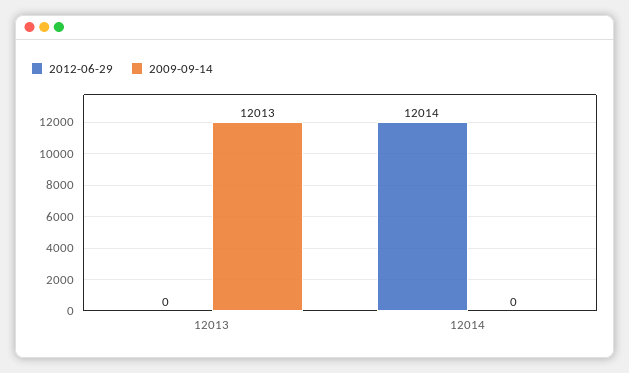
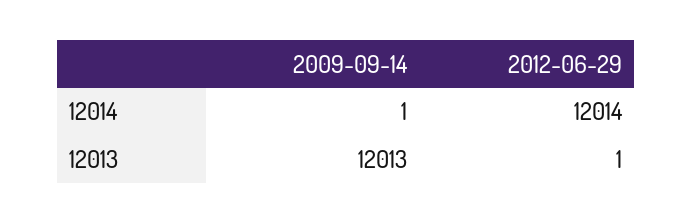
2012-06-29, 12013: 0 -> 1
2009-09-14, 12014: 0 -> 1

